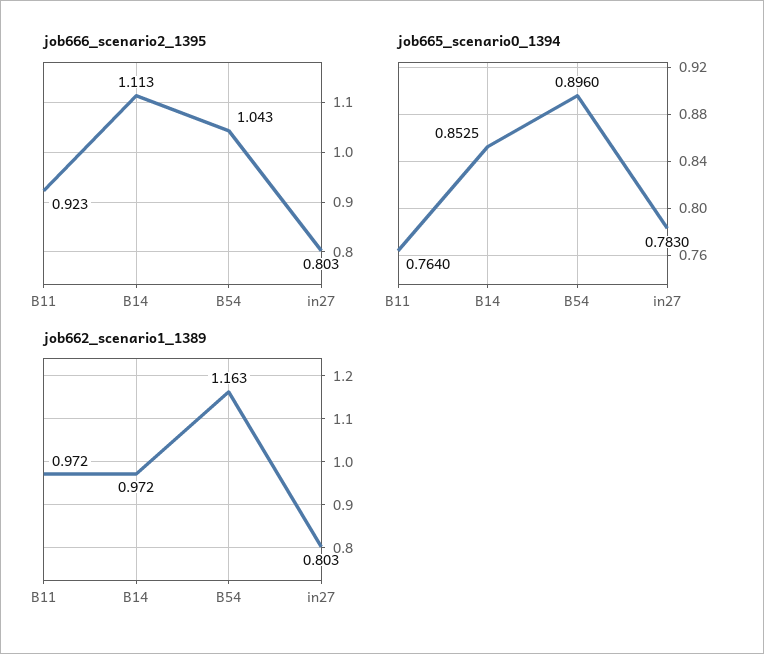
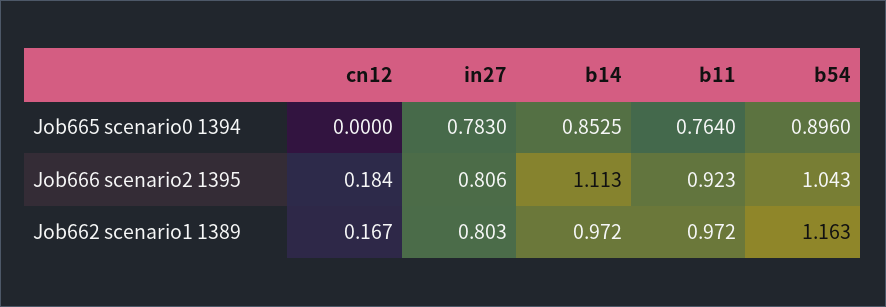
job666_scenario2_1395, in27: 0.803 -> 0.806
job665_scenario0_1394, cn12: none -> 0
job666_scenario2_1395, cn12: none -> 0.184
job662_scenario1_1389, cn12: none -> 0.167

